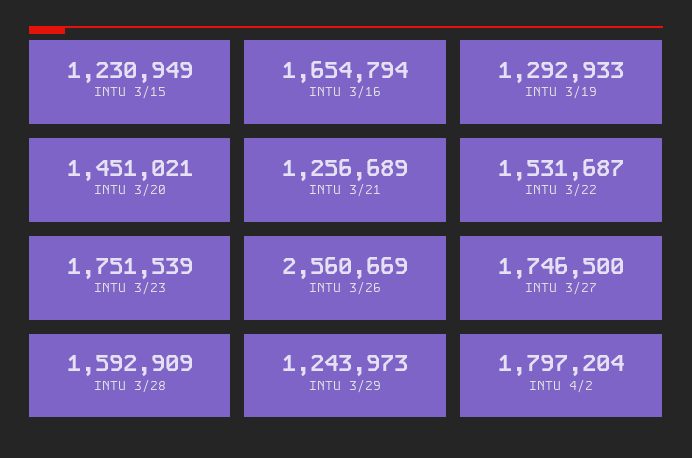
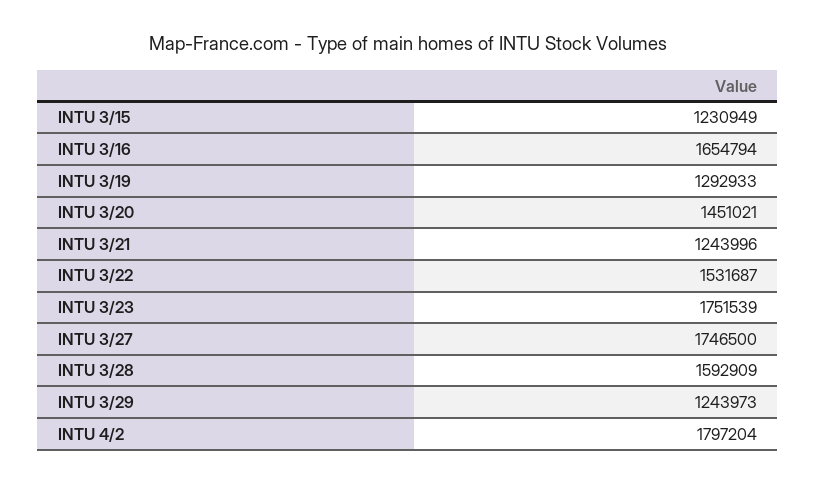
INTU 3/21: 1256689 -> 1243996
INTU 3/26: 2560669 -> none

